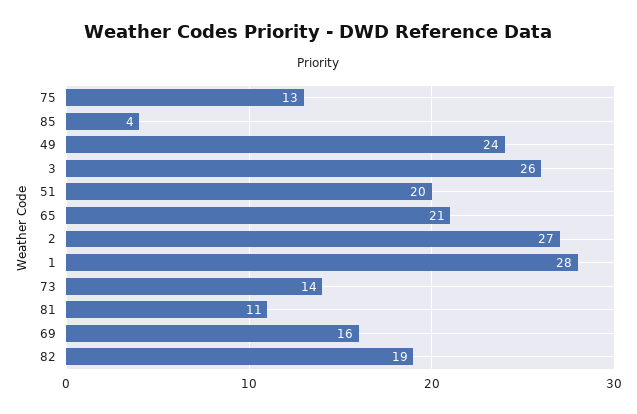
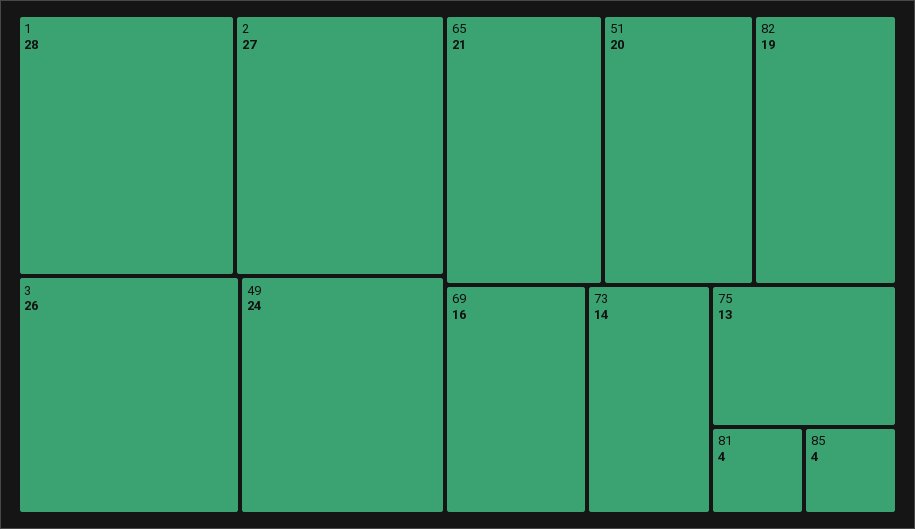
81: 11 -> 4

